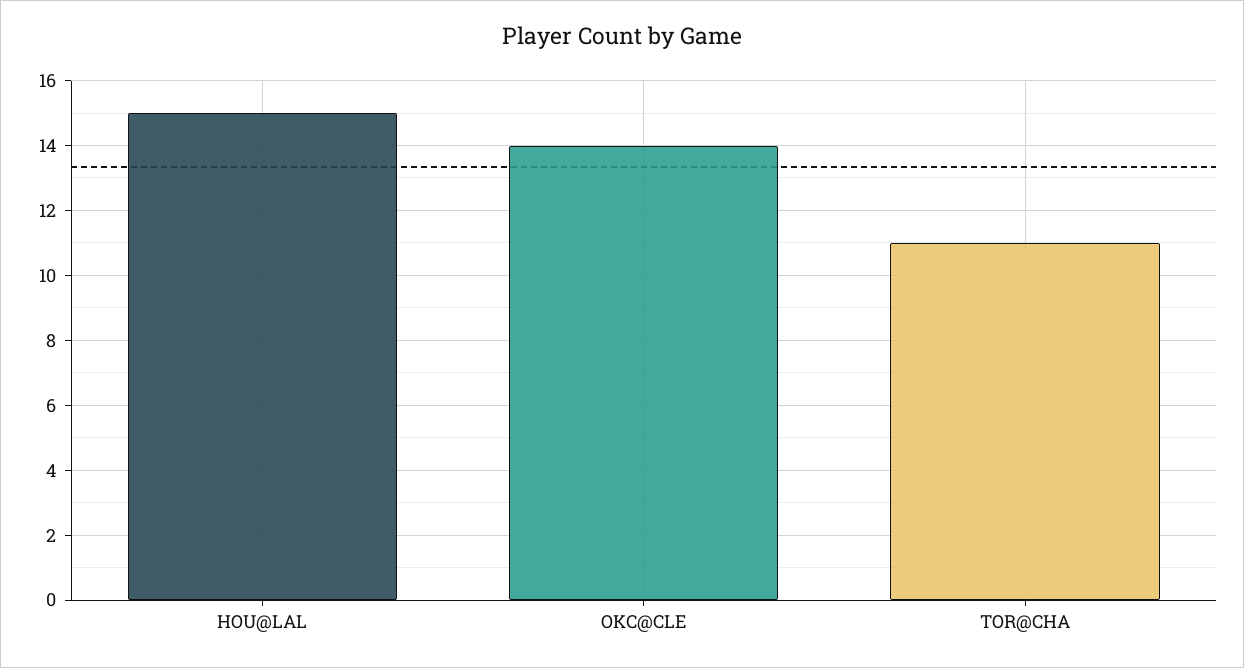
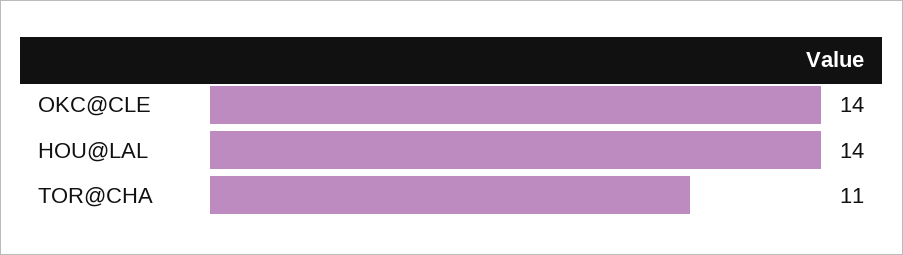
HOU@LAL: 15 -> 14

